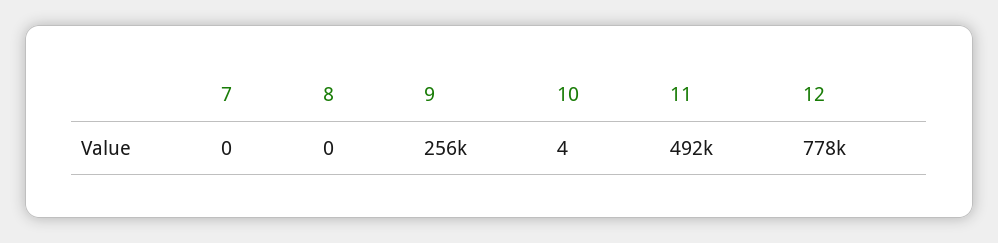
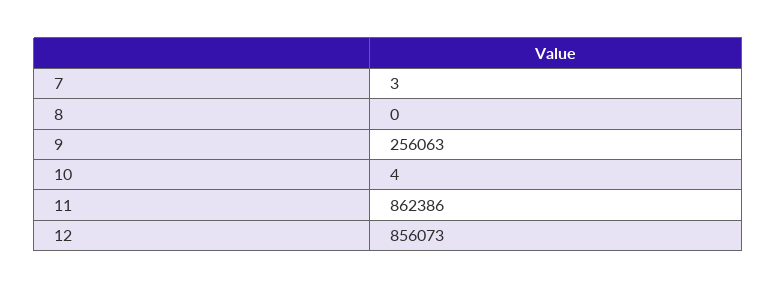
7: 0 -> 3
11: 492000 -> 862386
12: 778000 -> 856073

